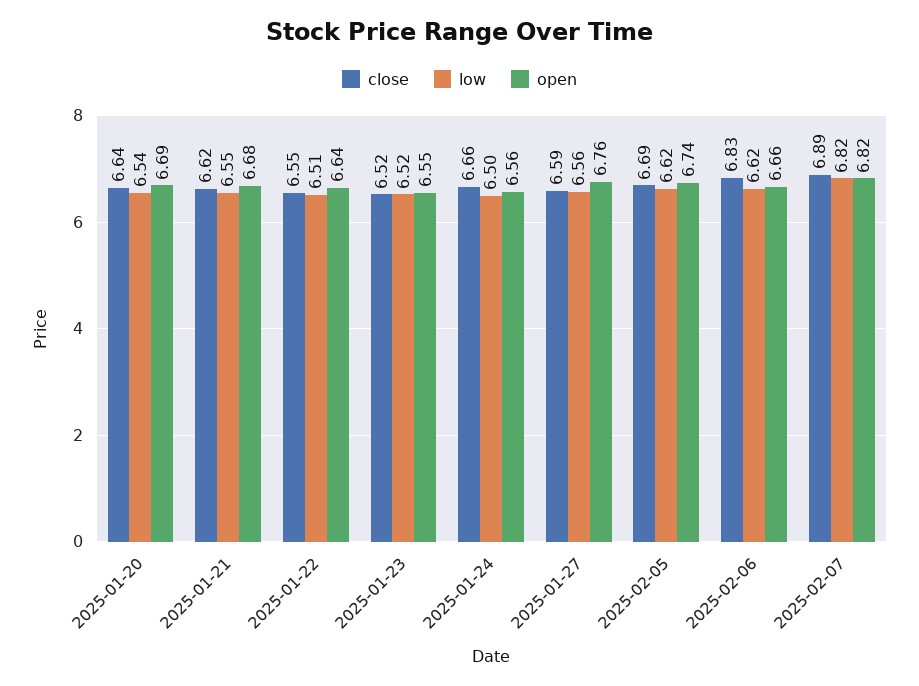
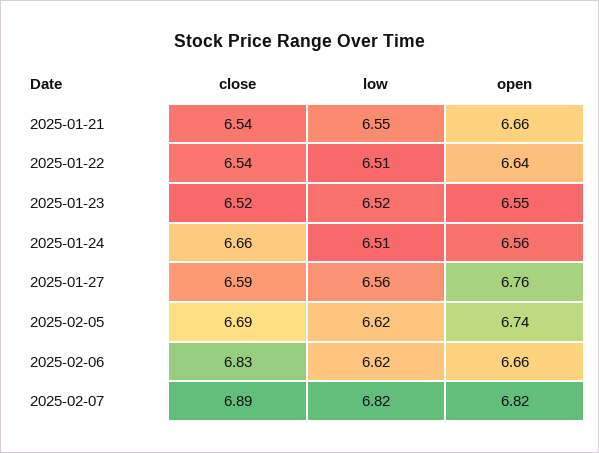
close, 2025-01-20: 6.64 -> none
low, 2025-01-20: 6.54 -> none
open, 2025-01-20: 6.69 -> none
close, 2025-01-21: 6.62 -> 6.54
open, 2025-01-21: 6.68 -> 6.66
close, 2025-01-22: 6.55 -> 6.54
low, 2025-01-24: 6.5 -> 6.51

